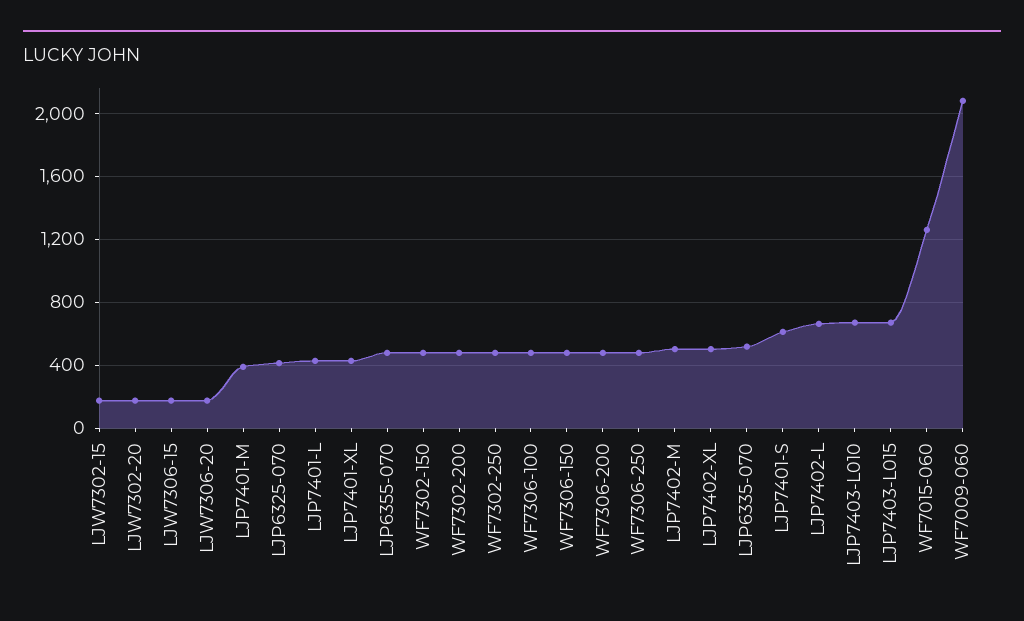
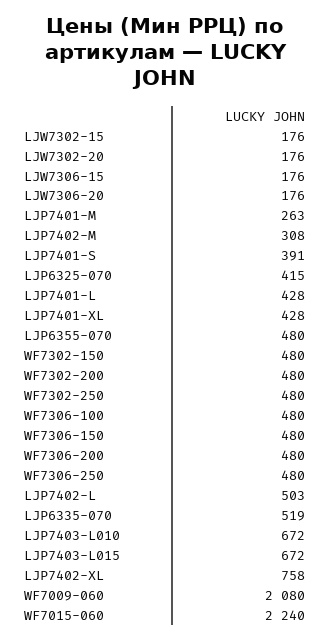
LJP7401-M: 400 -> 263
LJP7402-M: 500 -> 308
LJP7402-XL: 500 -> 758
LJP7401-S: 600 -> 391
LJP7402-L: 650 -> 503
WF7015-060: 1250 -> 2240

